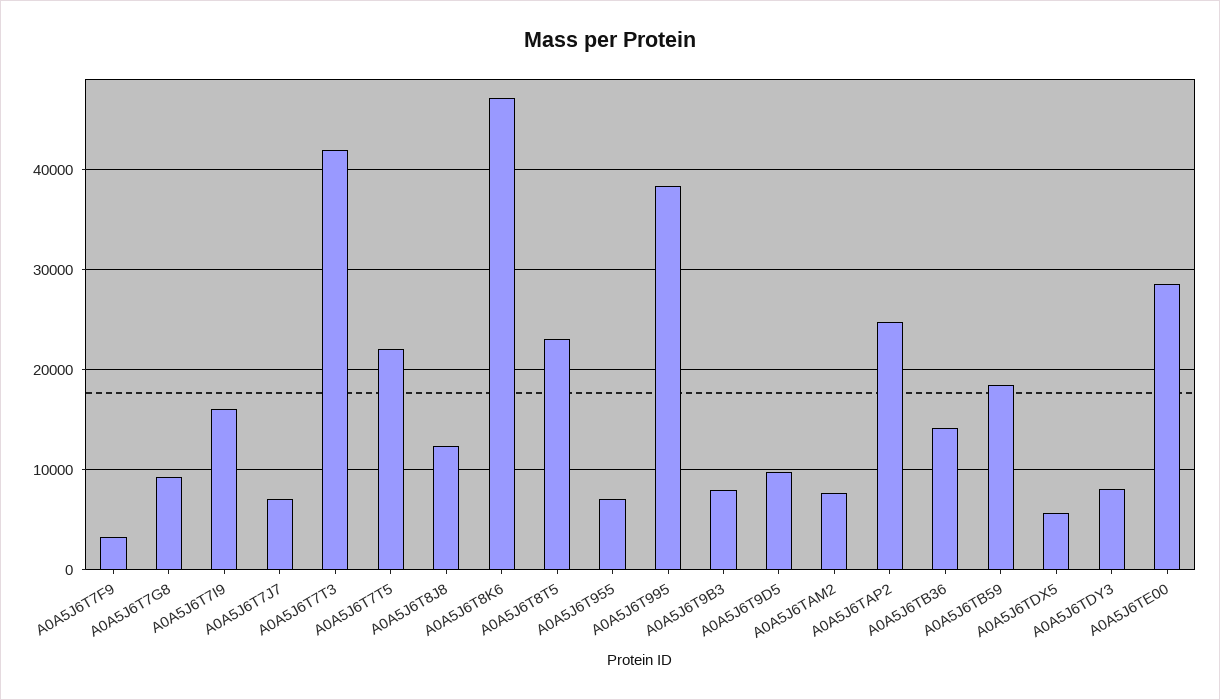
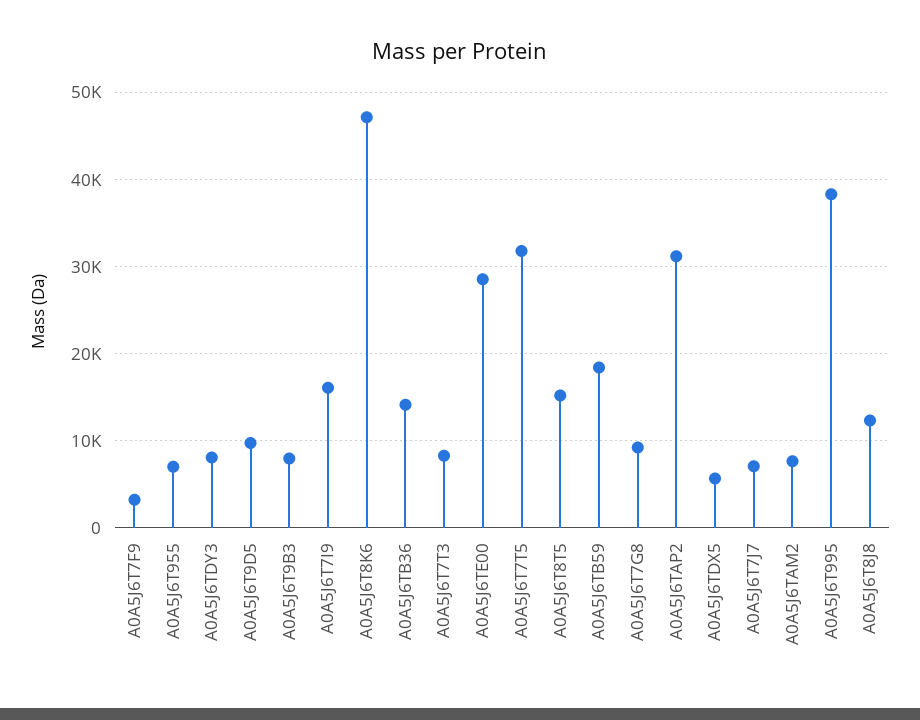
A0A5J6T7T3: 42000 -> 8000
A0A5J6T7T5: 22000 -> 32000
A0A5J6T8T5: 23000 -> 15000
A0A5J6TAP2: 25000 -> 31000

